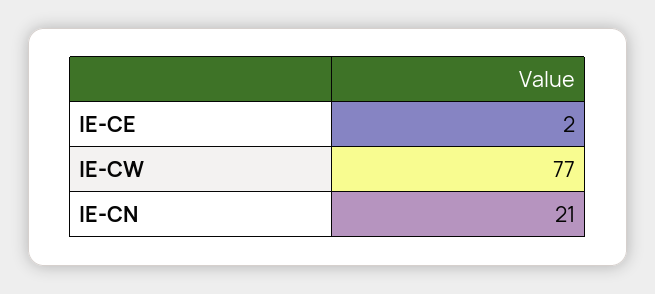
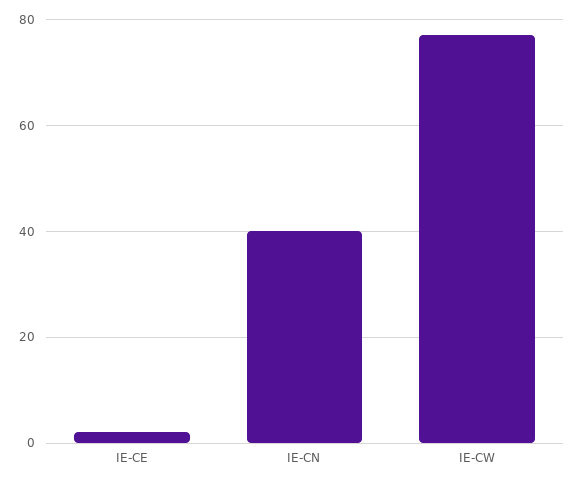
IE-CN: 21 -> 40

